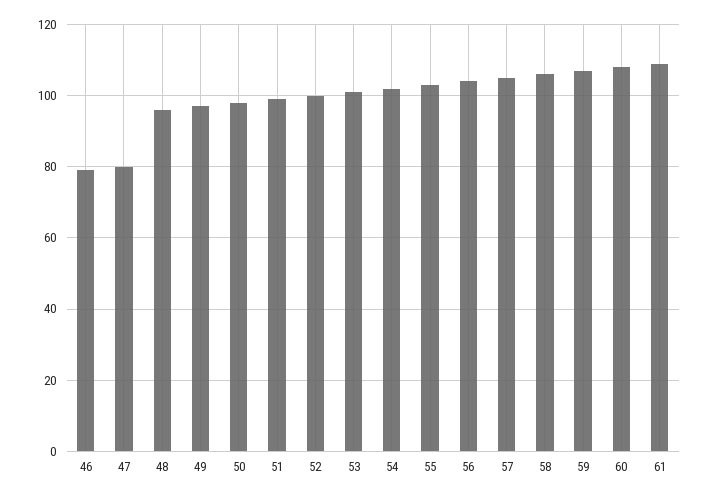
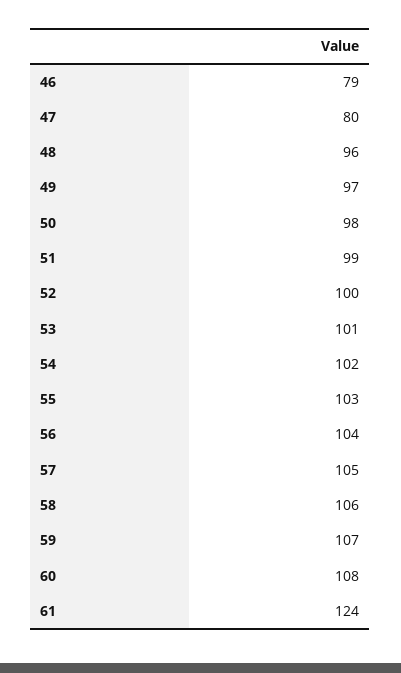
61: 110 -> 124

